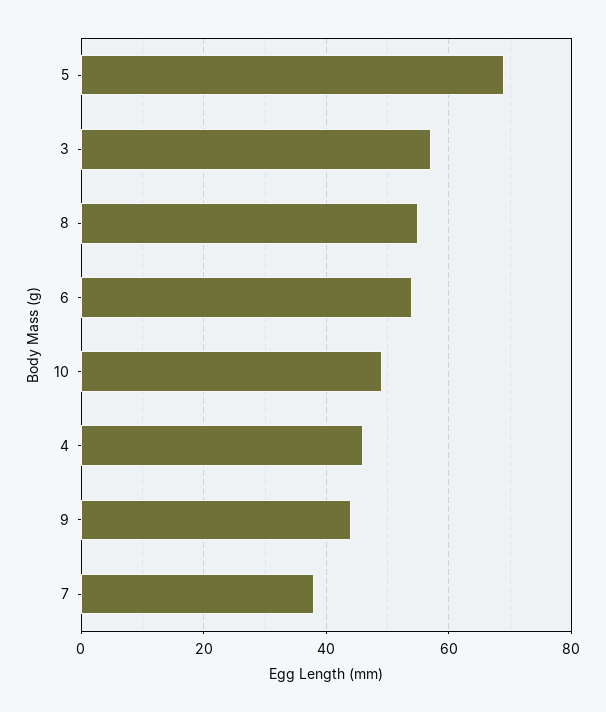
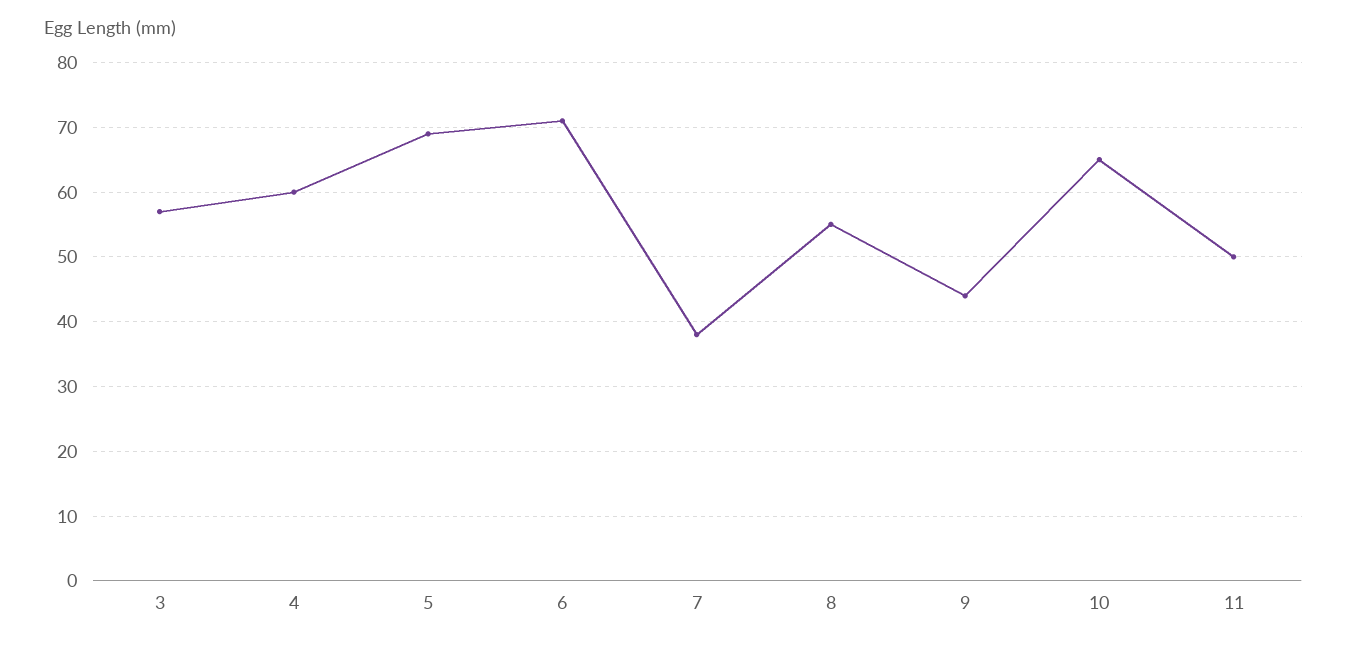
6: 55 -> 71
10: 50 -> 65
4: 45 -> 60
11: none -> 50

